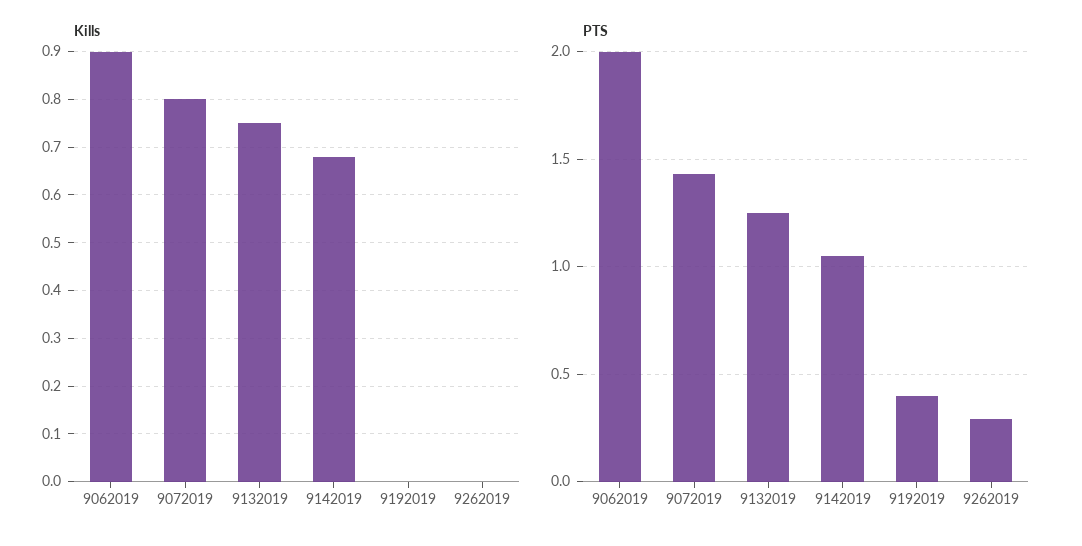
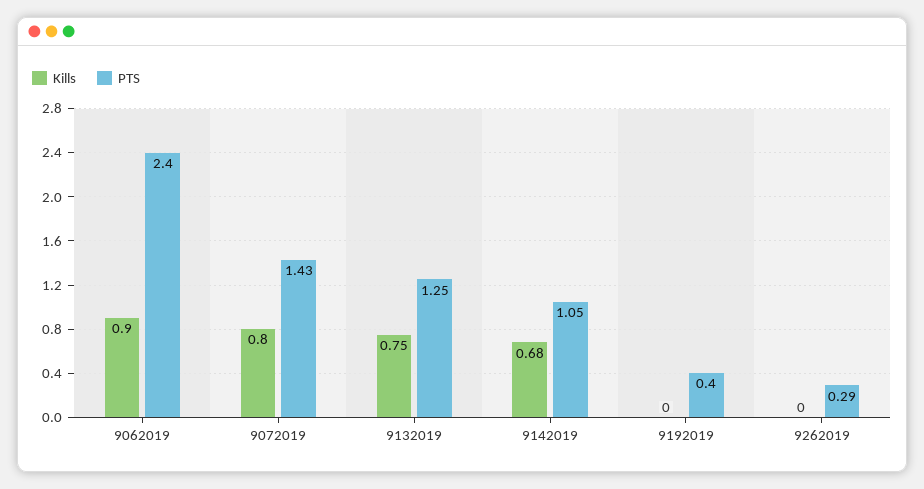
PTS, 9062019: 2 -> 2.4

